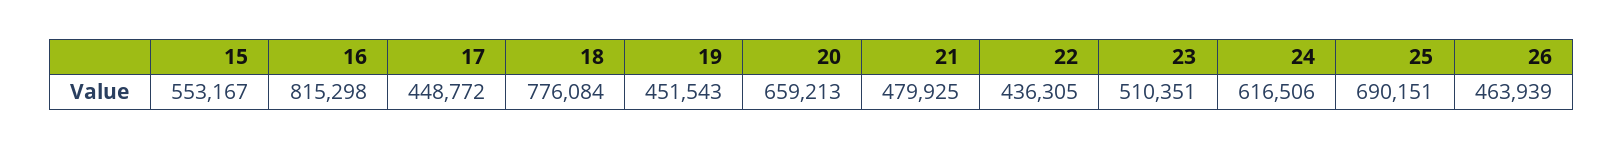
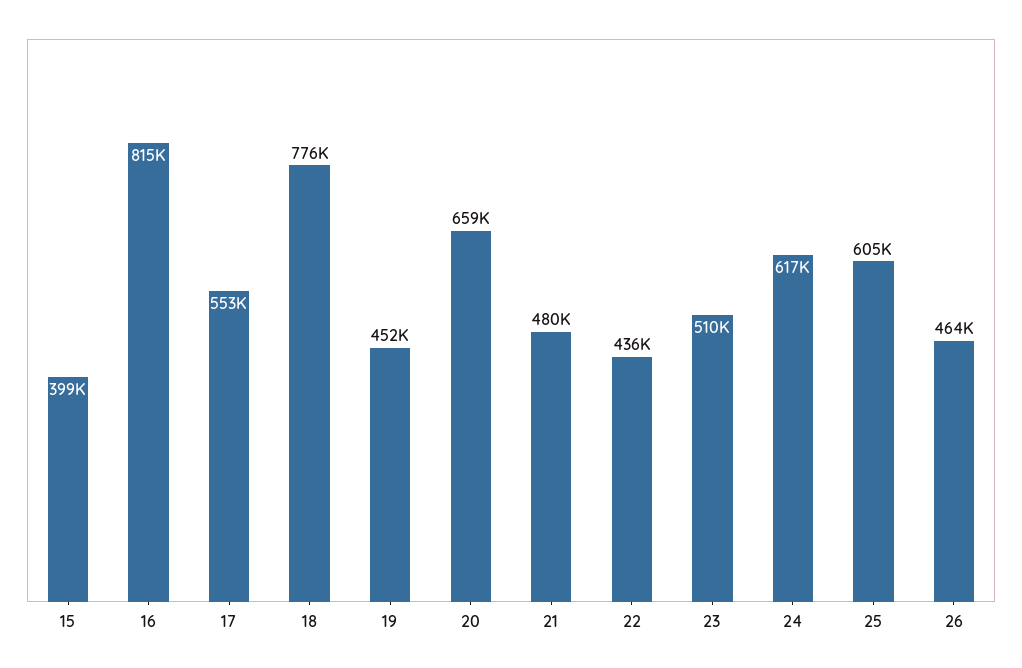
15: 553167 -> 399000
17: 448772 -> 553000
25: 690151 -> 605000

